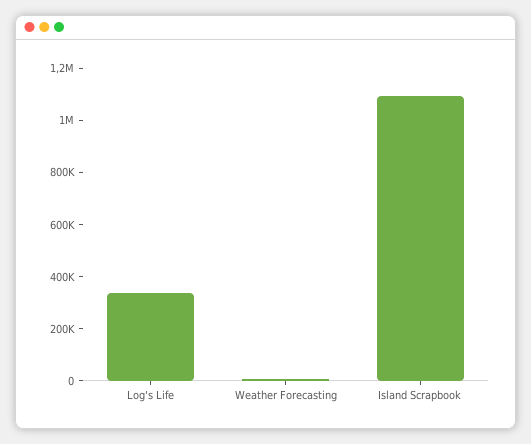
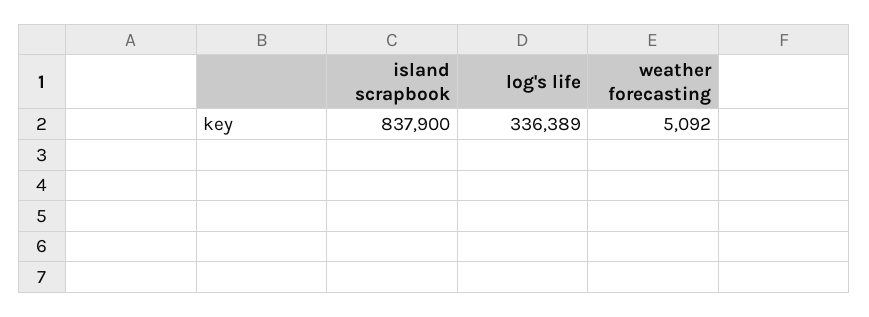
Island Scrapbook: 1100000 -> 837900

